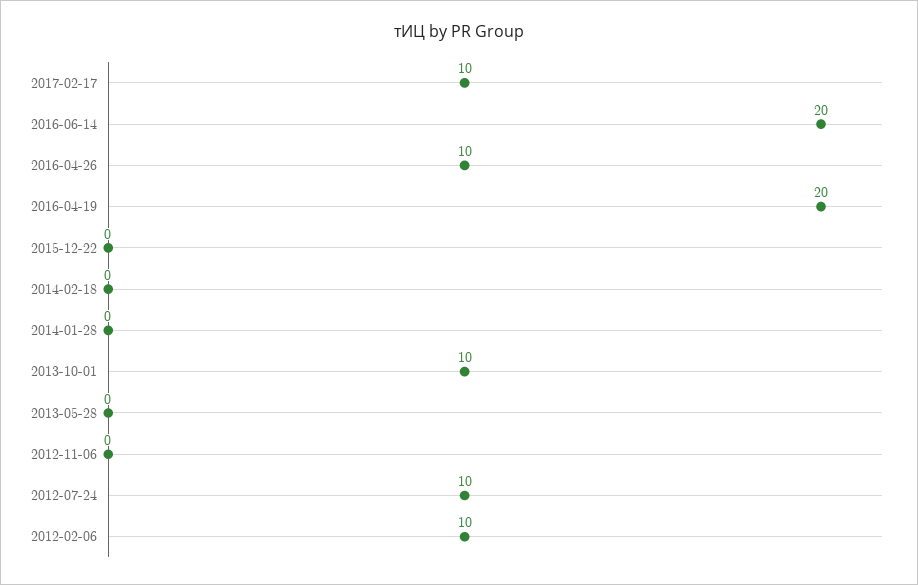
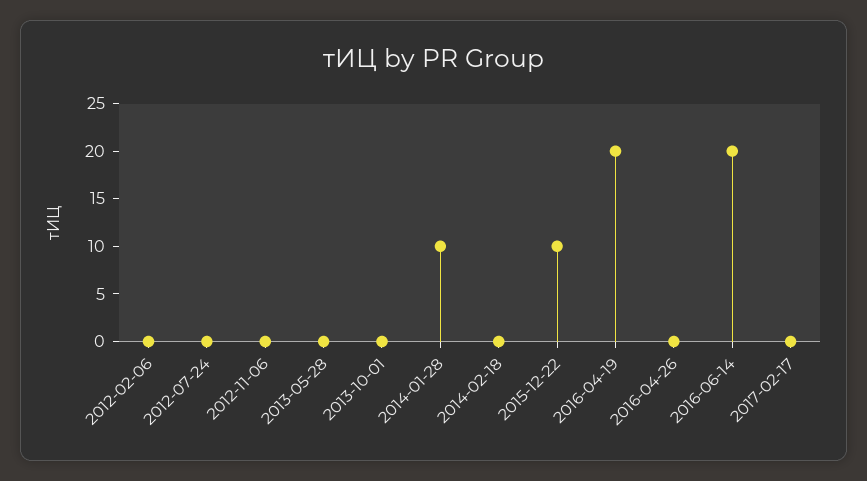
2017-02-17: 10 -> 0
2016-04-26: 10 -> 0
2015-12-22: 0 -> 10
2014-01-28: 0 -> 10
2013-10-01: 10 -> 0
2012-07-24: 10 -> 0
2012-02-06: 10 -> 0

